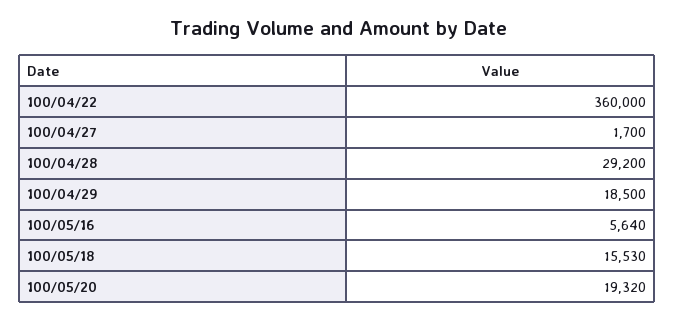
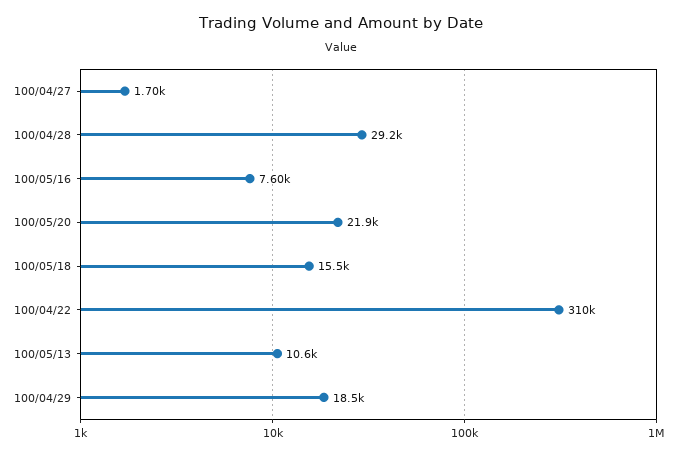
100/04/22: 360000 -> 310000
100/05/16: 5640 -> 7600
100/05/20: 19320 -> 21900
100/05/13: none -> 10600

